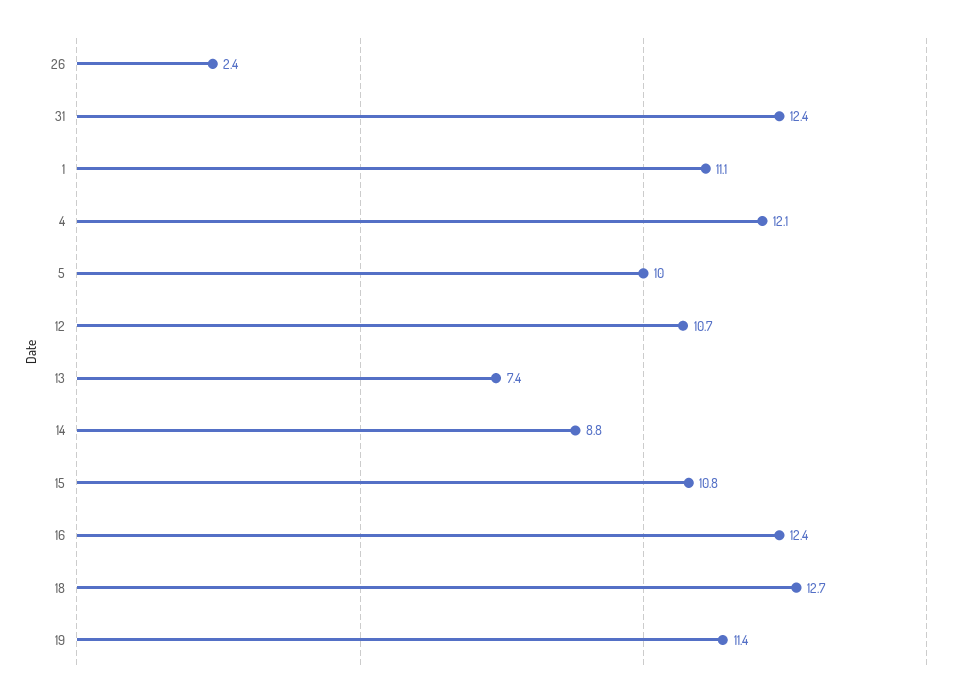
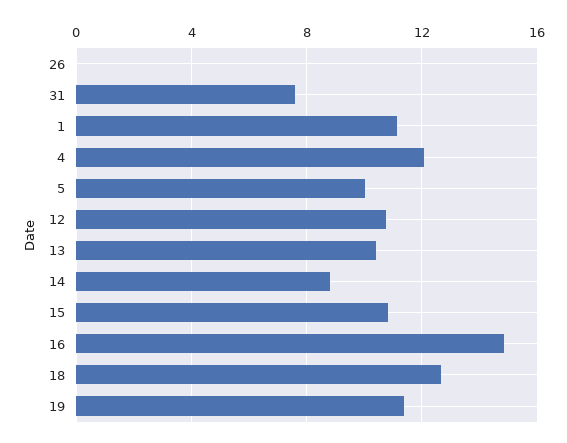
26: 2.4 -> 0
31: 12.4 -> 7.5
13: 7.4 -> 10.5
16: 12.4 -> 15

